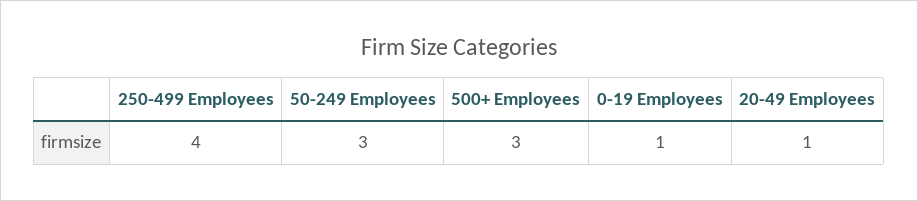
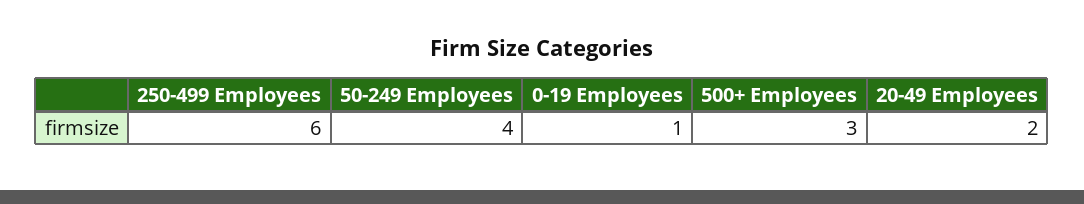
250-499 Employees: 4 -> 6
50-249 Employees: 3 -> 4
20-49 Employees: 1 -> 2

